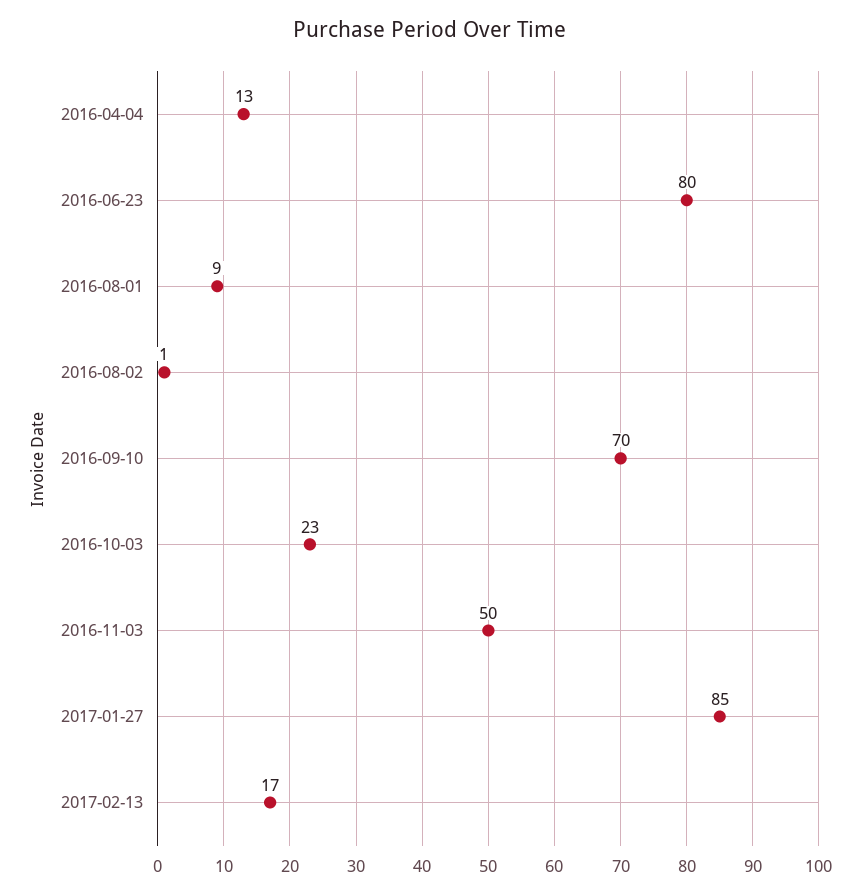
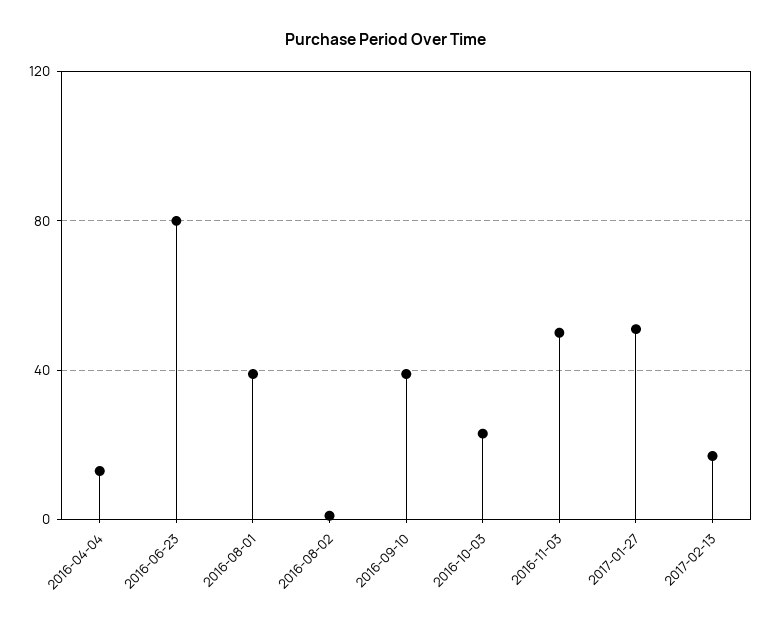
2016-08-01: 9 -> 40
2016-09-10: 70 -> 40
2017-01-27: 85 -> 50

